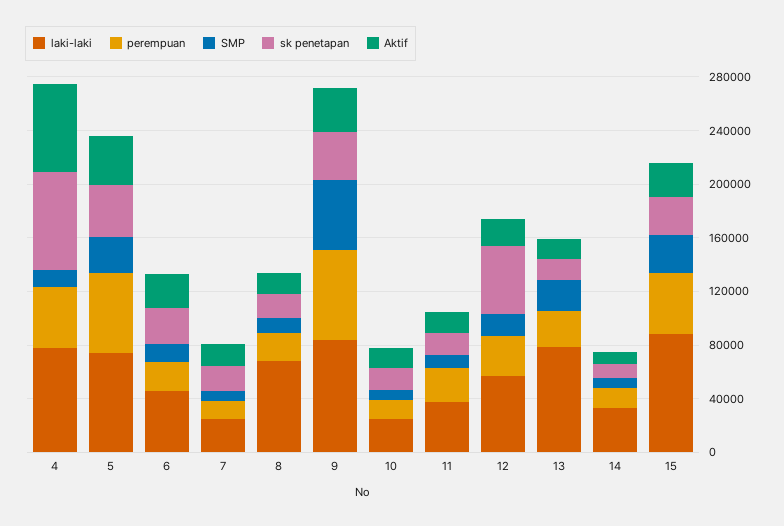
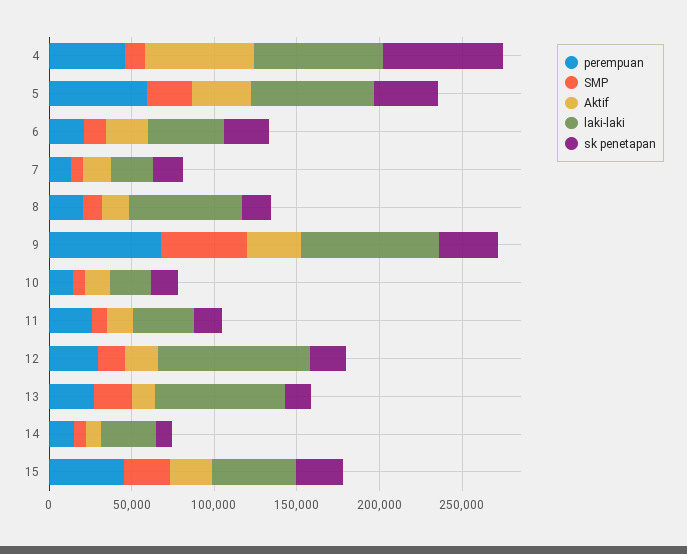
laki-laki, 12: 60000 -> 90000
sk penetapan, 12: 50000 -> 20000
laki-laki, 15: 90000 -> 50000

